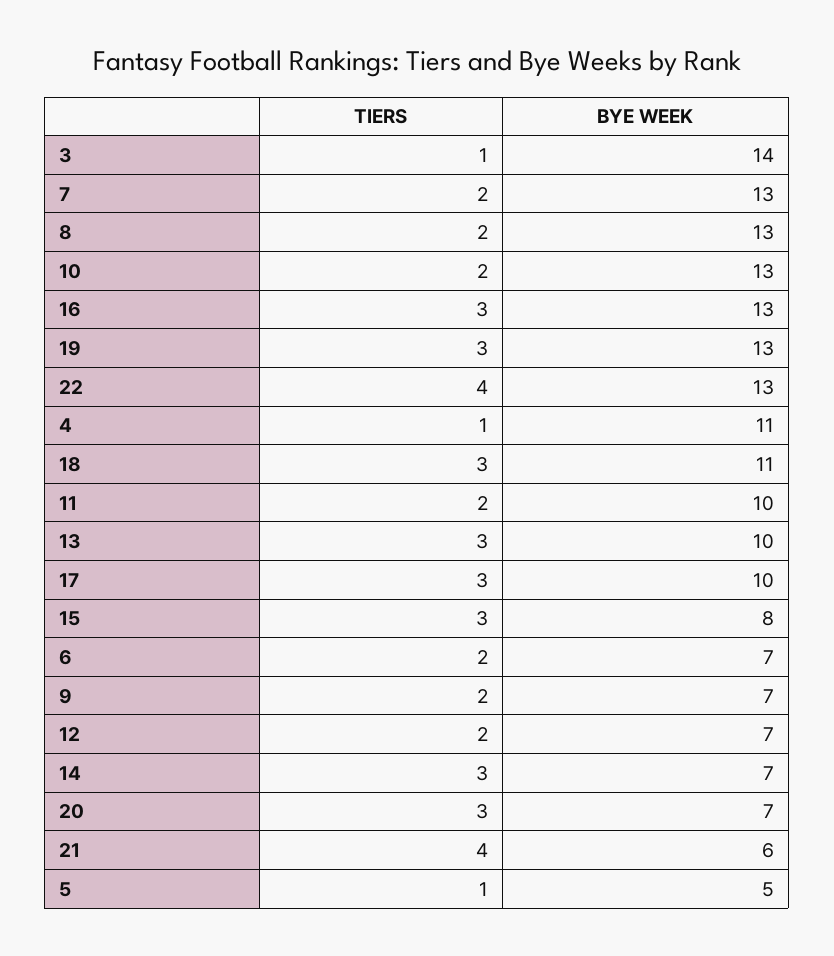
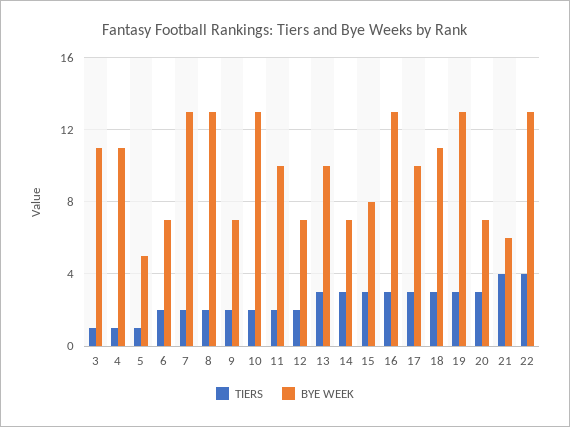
BYE WEEK, 3: 14 -> 11

